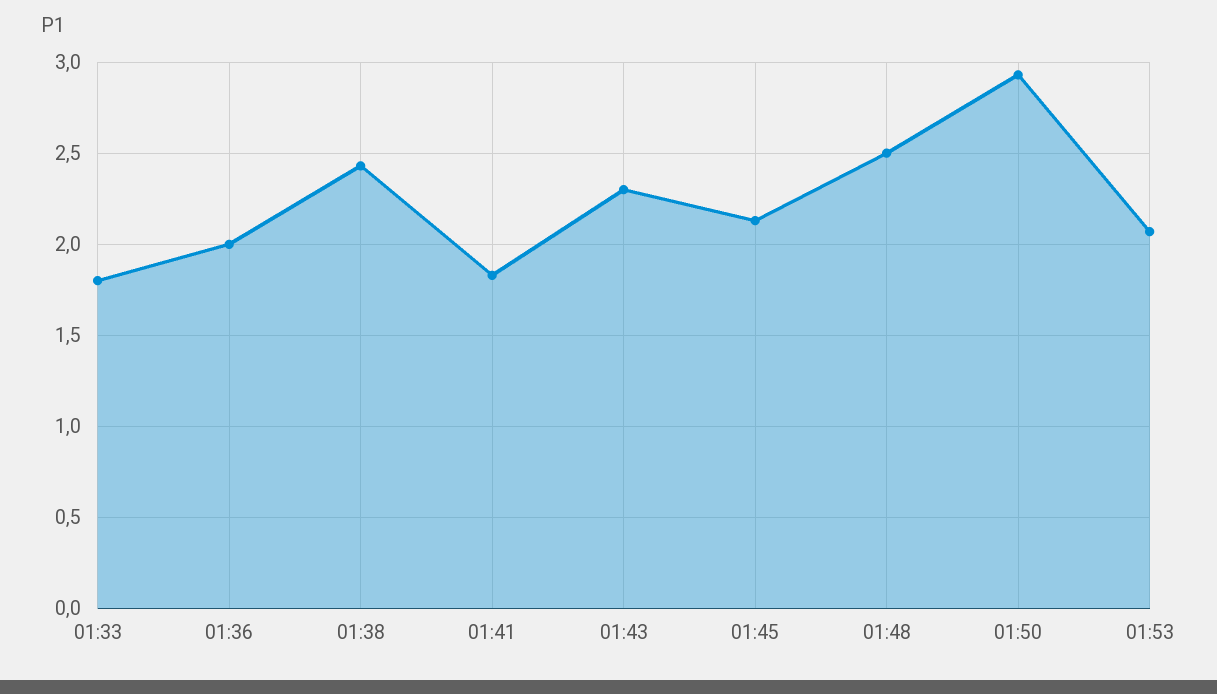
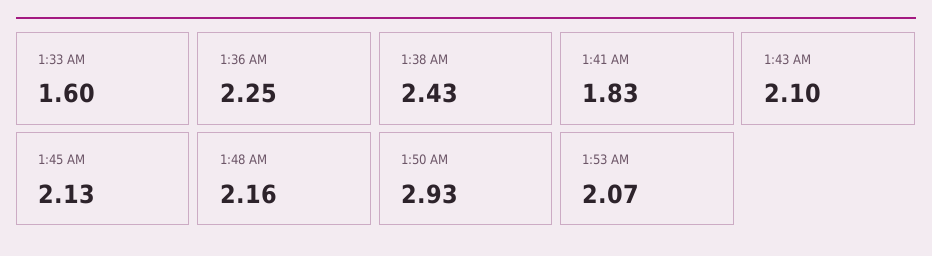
01:33: 1.8 -> 1.6
01:36: 2 -> 2.25
01:43: 2.3 -> 2.1
01:48: 2.5 -> 2.16

